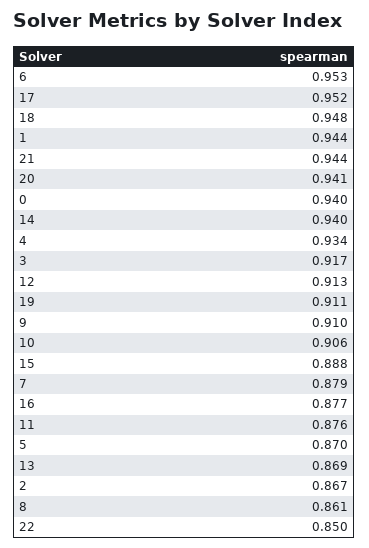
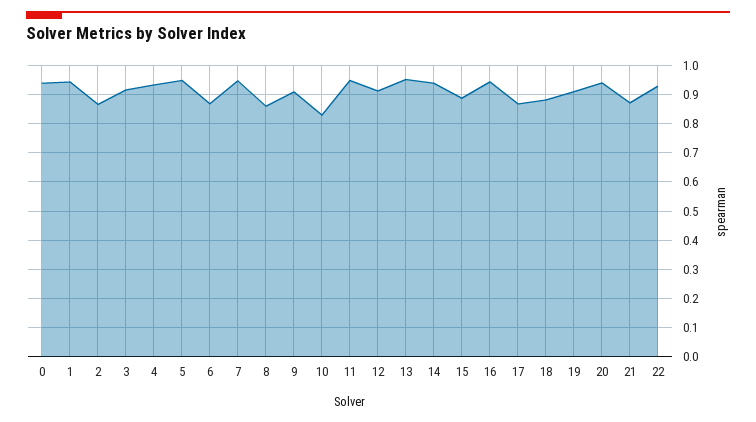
6: 0.953 -> 0.875
17: 0.952 -> 0.875
18: 0.948 -> 0.875
21: 0.944 -> 0.875
10: 0.906 -> 0.825
7: 0.879 -> 0.95
16: 0.877 -> 0.95
11: 0.876 -> 0.95
5: 0.87 -> 0.95
13: 0.869 -> 0.95
22: 0.85 -> 0.925

